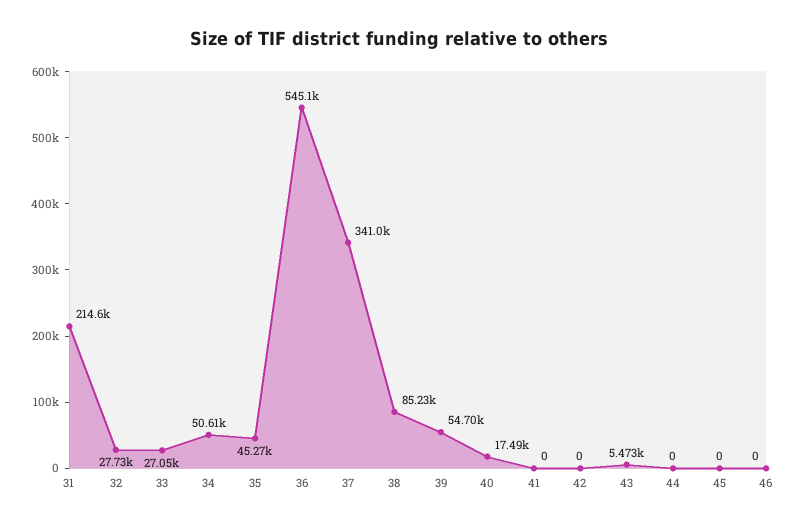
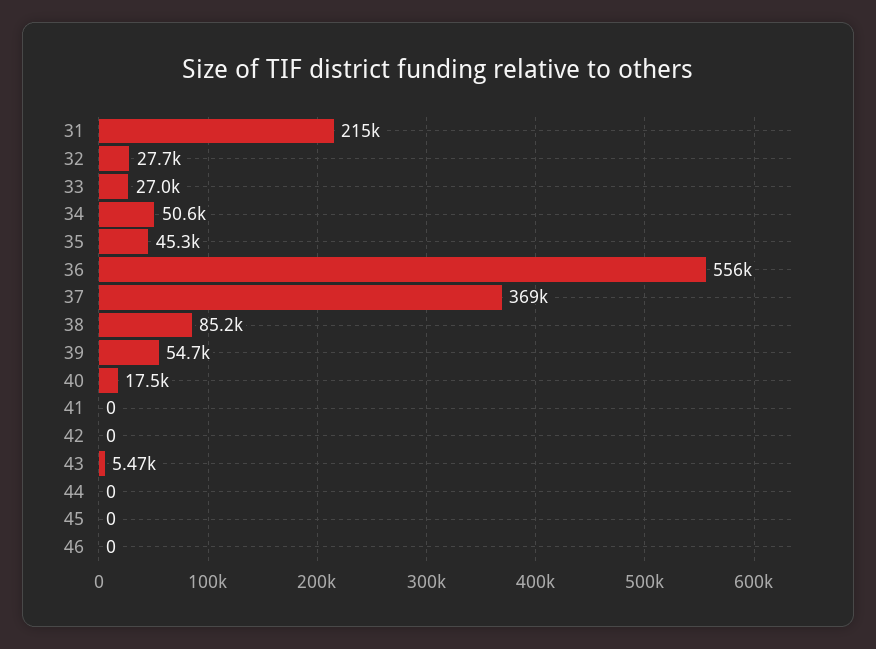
36: 545100 -> 556000
37: 341000 -> 369000

